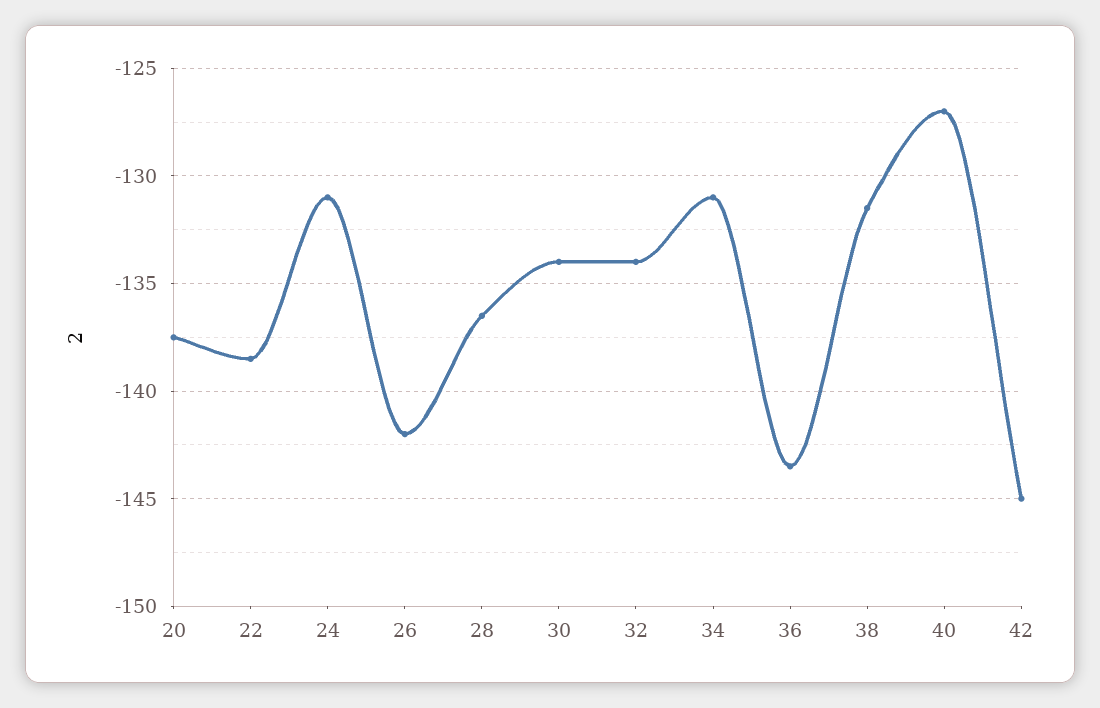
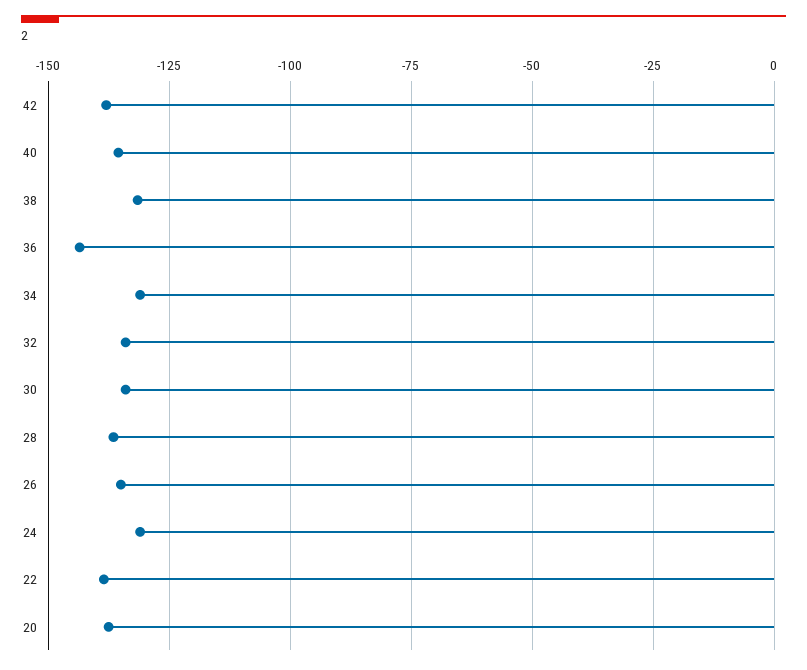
26: -142 -> -135
40: -127 -> -135
42: -145 -> -137.5

